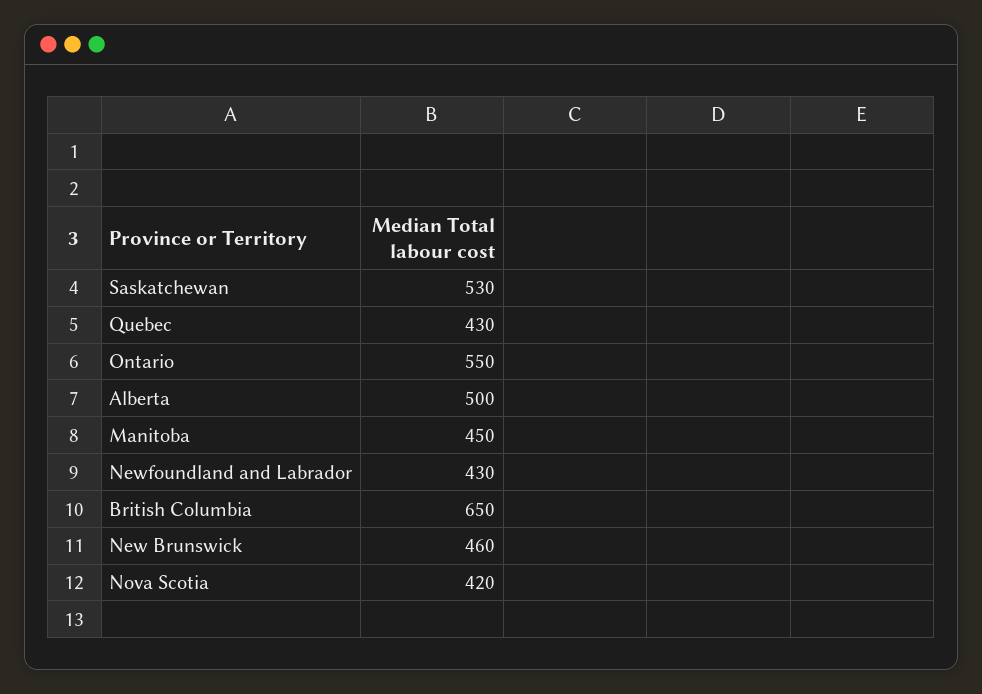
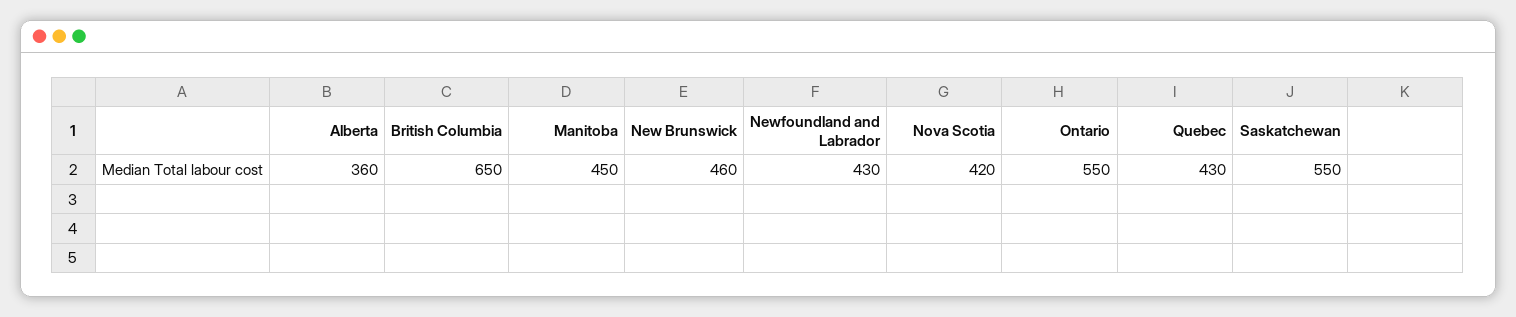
Saskatchewan: 530 -> 550
Alberta: 500 -> 360

